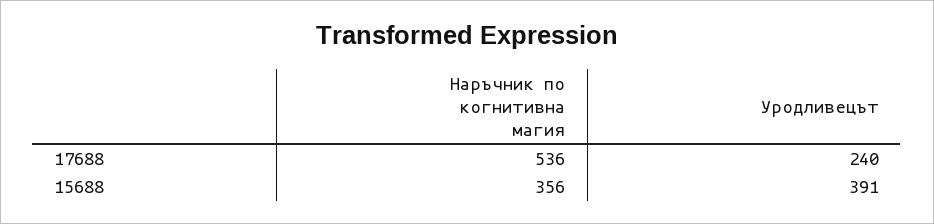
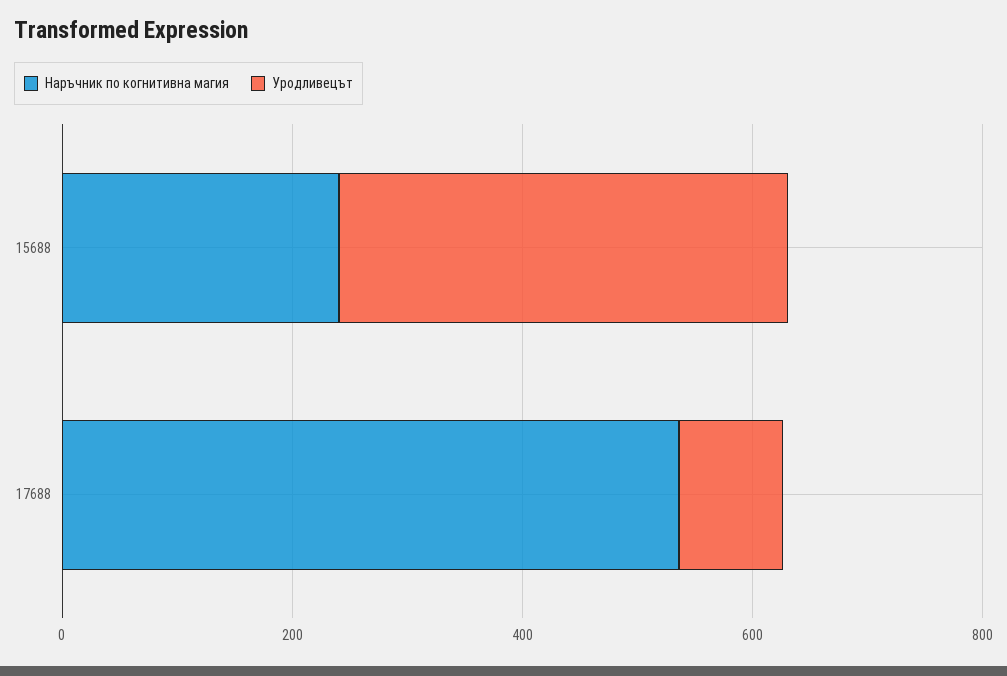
Уродливецът, 17688: 240 -> 100
Наръчник по когнитивна магия, 15688: 356 -> 250

